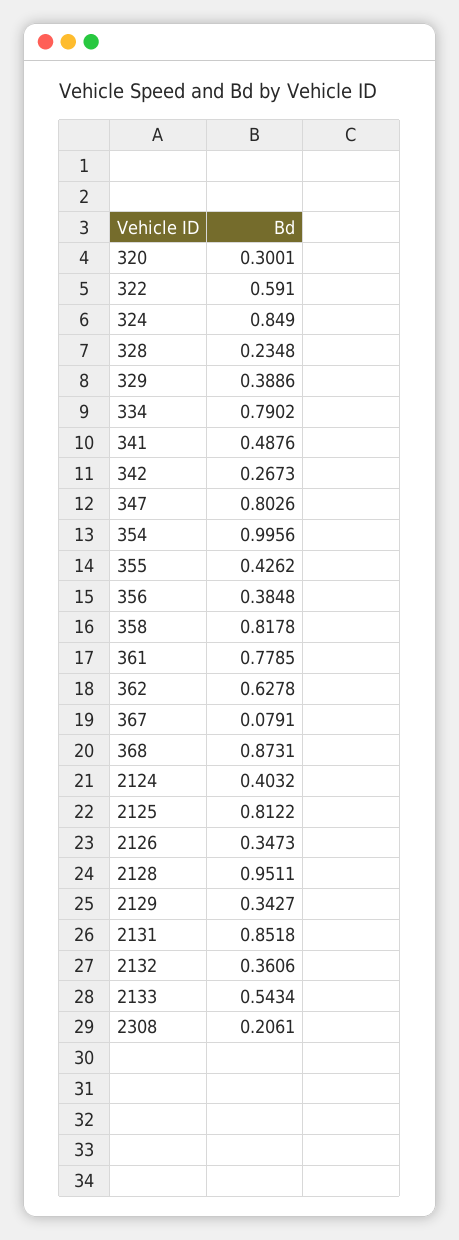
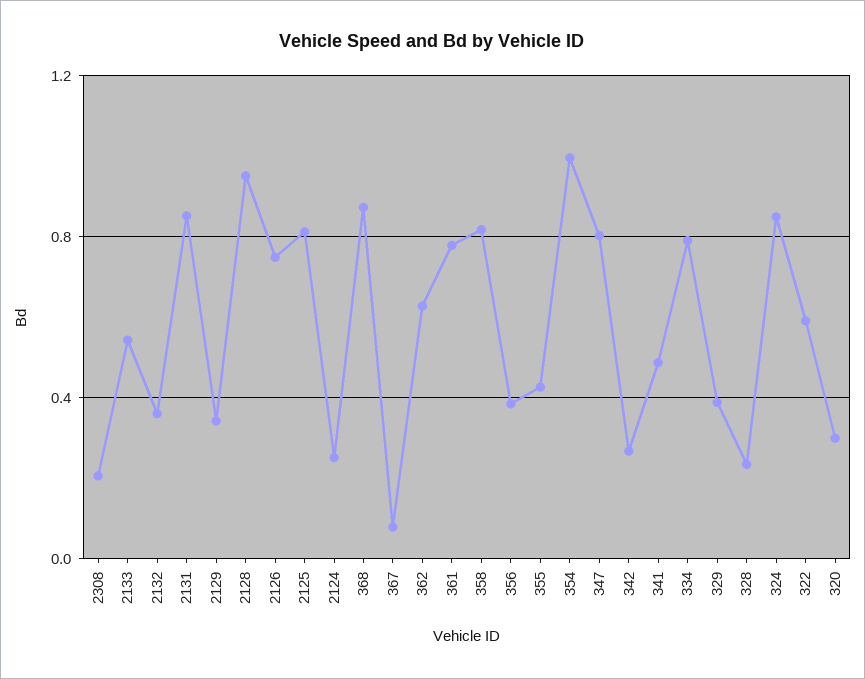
2124: 0.4032 -> 0.25
2126: 0.3473 -> 0.75

